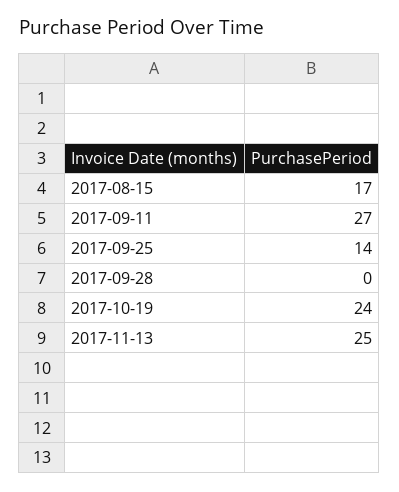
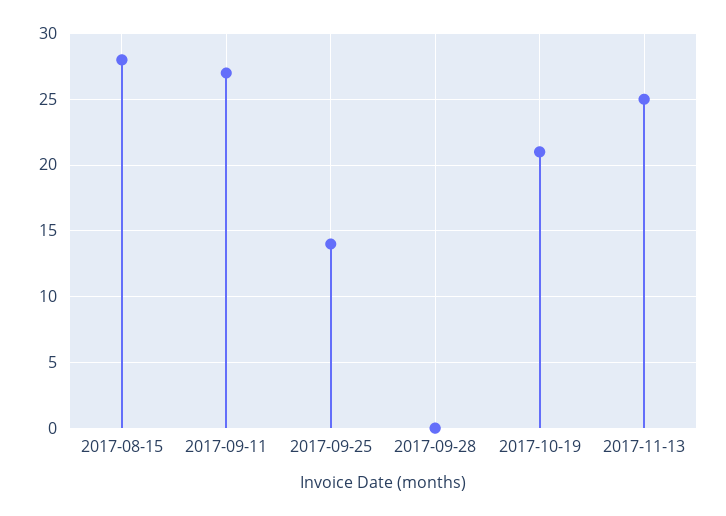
2017-08-15: 17 -> 28
2017-10-19: 24 -> 21

